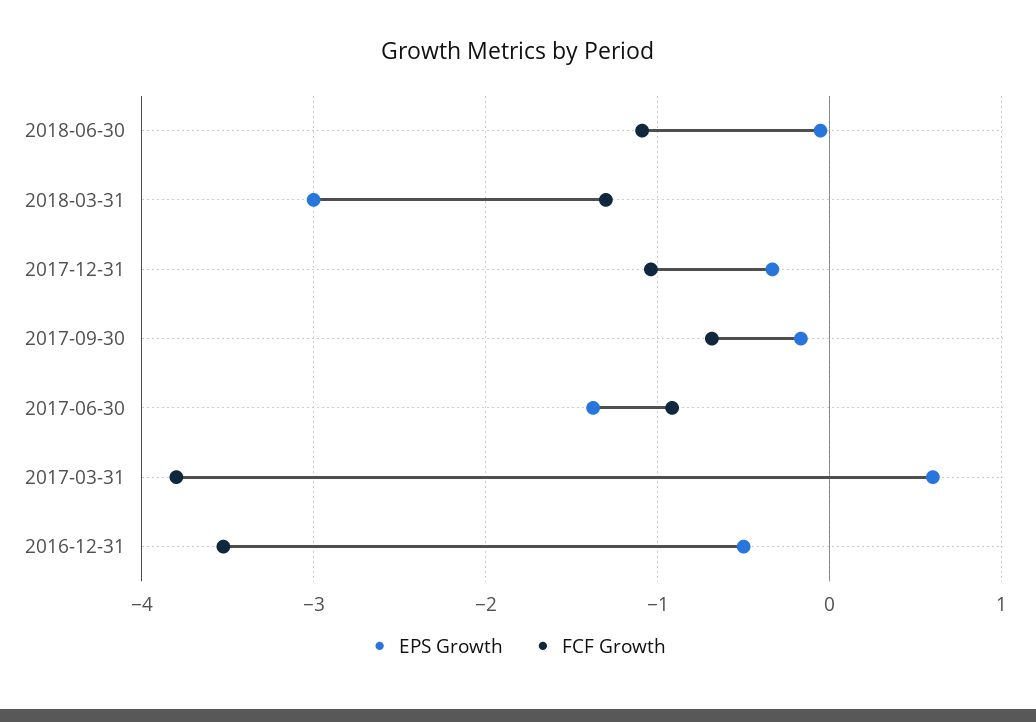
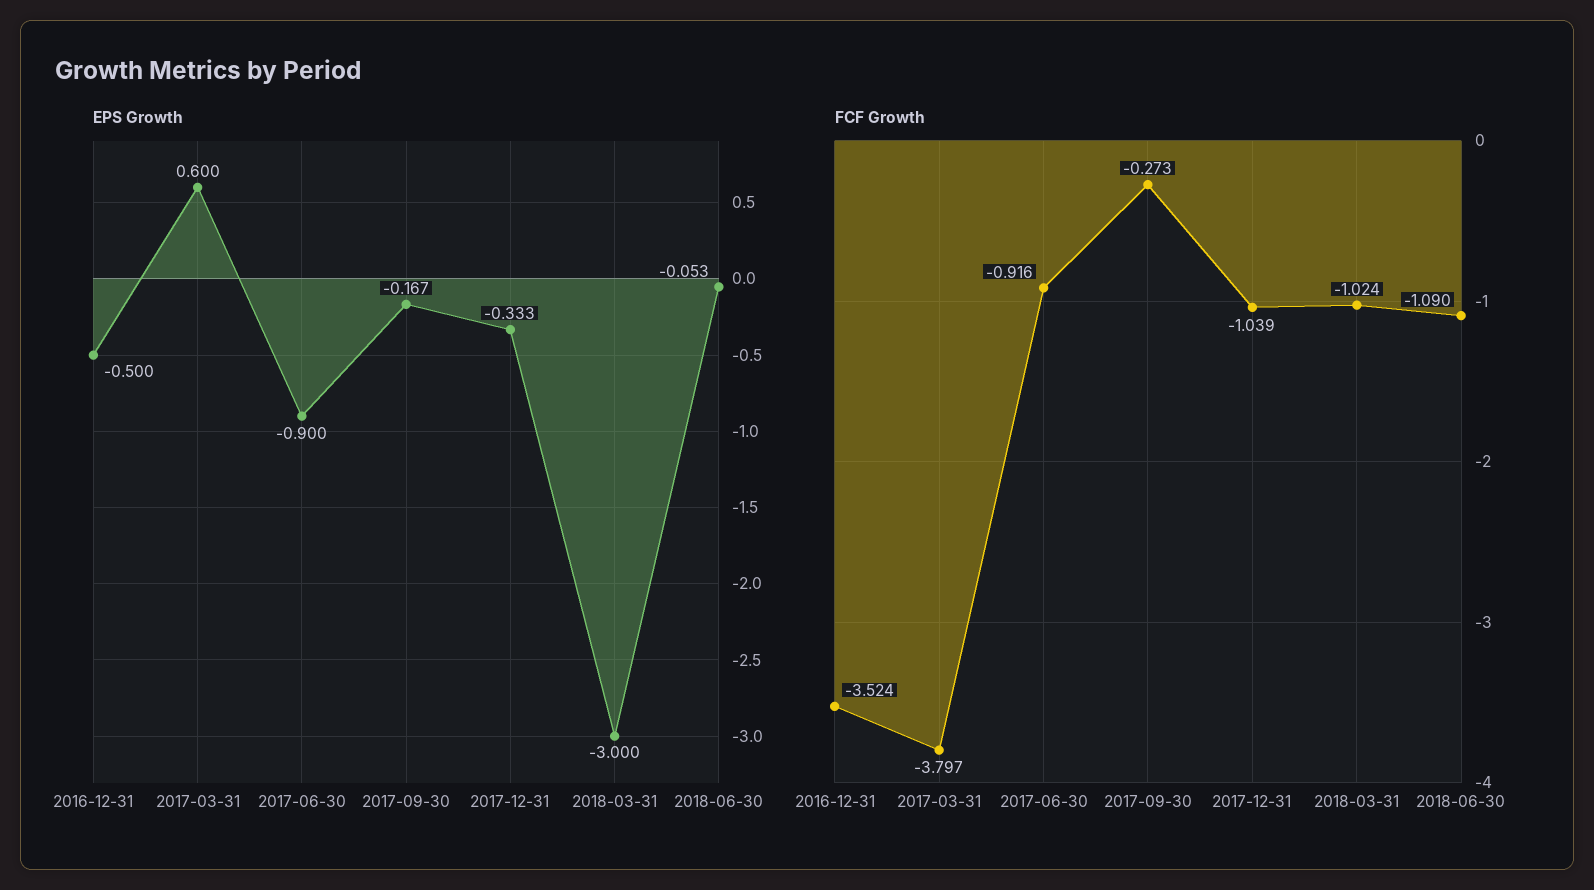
FCF Growth, 2018-03-31: -1.3 -> -1.024
FCF Growth, 2017-09-30: -0.7 -> -0.273
EPS Growth, 2017-06-30: -1.4 -> -0.9

